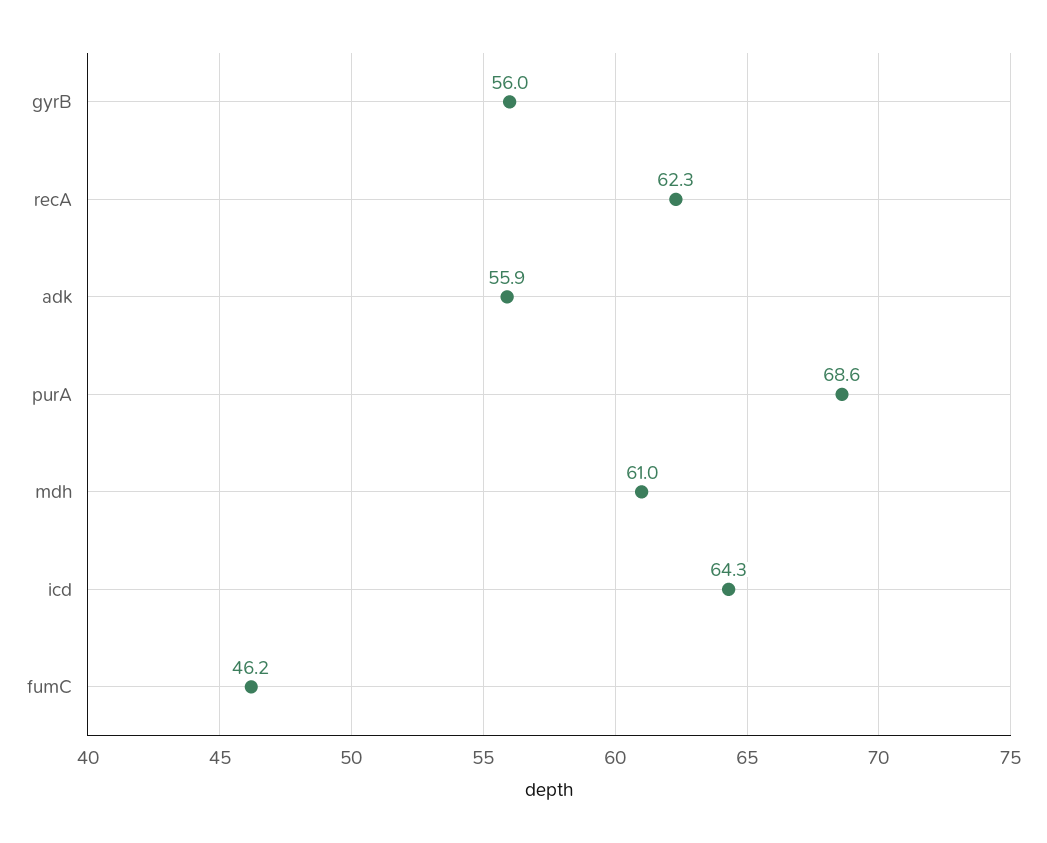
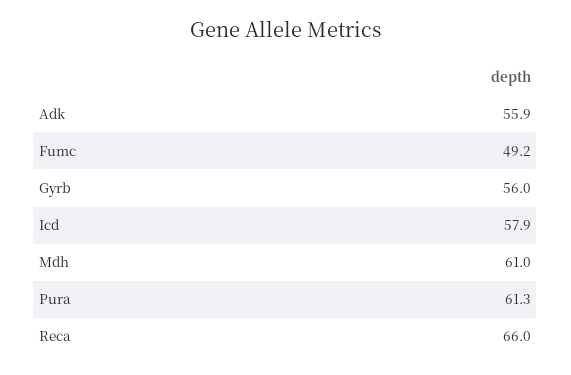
recA: 62.3 -> 66
purA: 68.6 -> 61.3
icd: 64.3 -> 57.9
fumC: 46.2 -> 49.2

